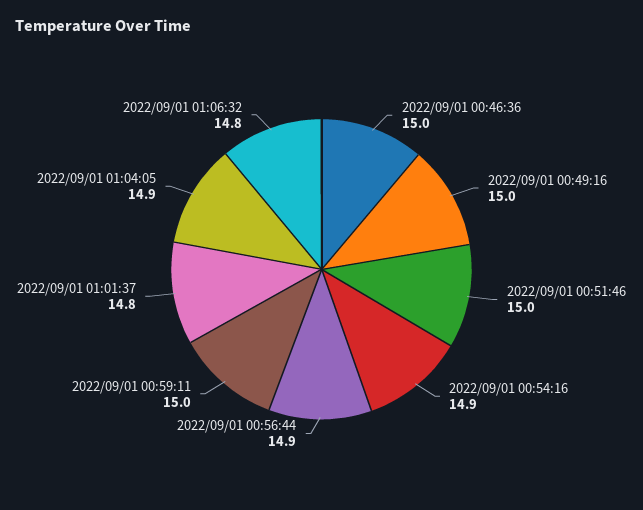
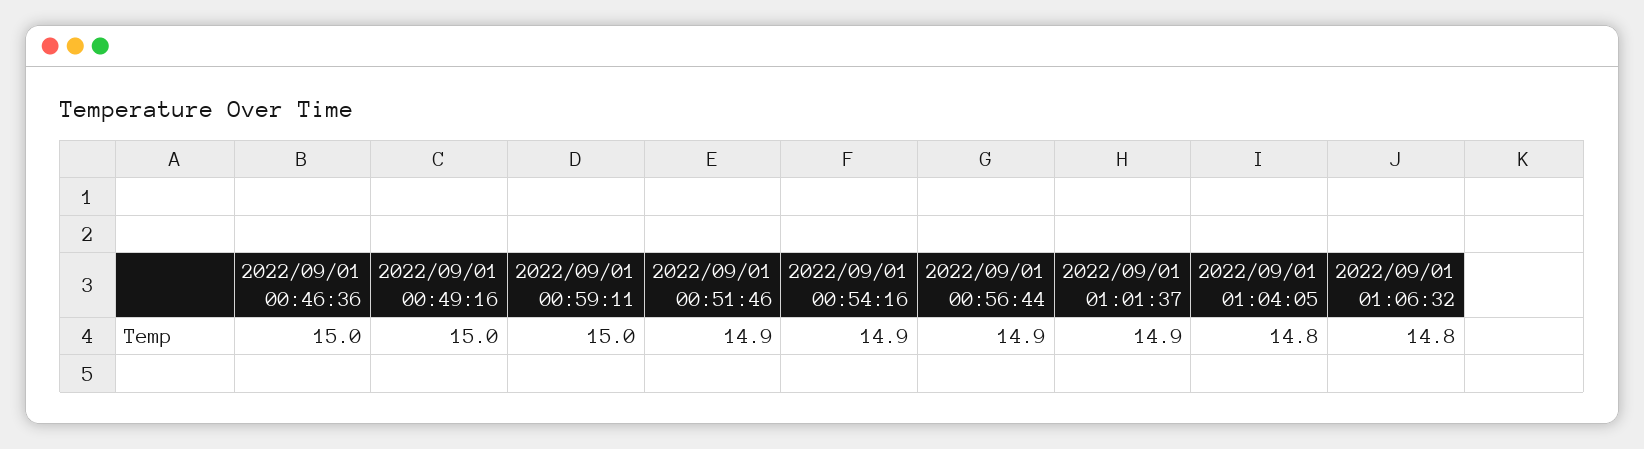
2022/09/01 00:51:46: 15 -> 14.9
2022/09/01 01:01:37: 14.8 -> 14.9
2022/09/01 01:04:05: 14.9 -> 14.8

